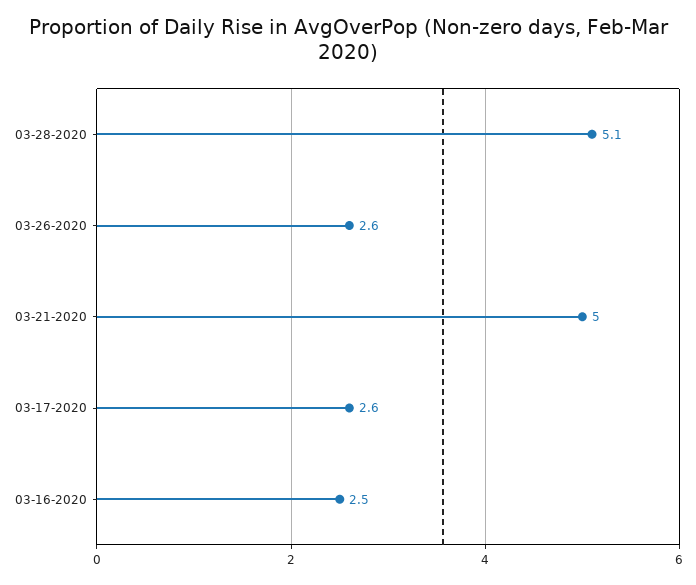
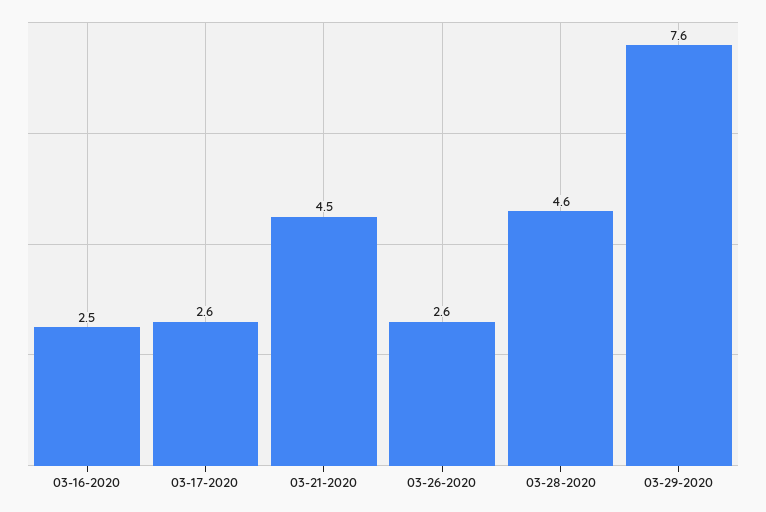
03-28-2020: 5.1 -> 4.6
03-21-2020: 5 -> 4.5
03-29-2020: none -> 7.6

